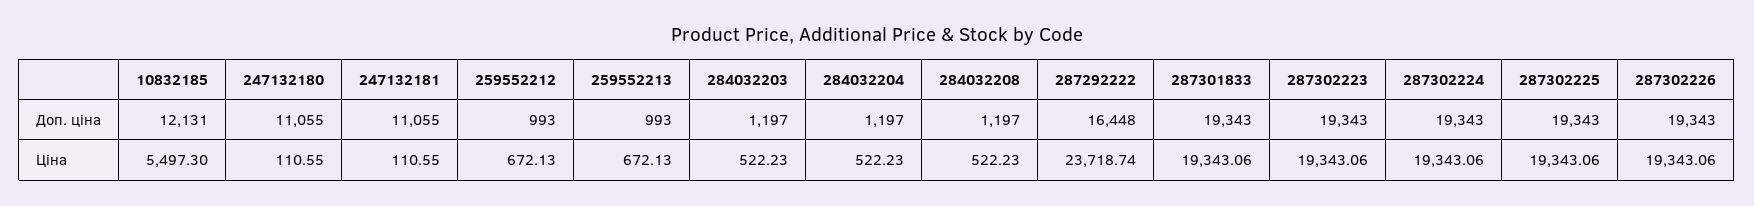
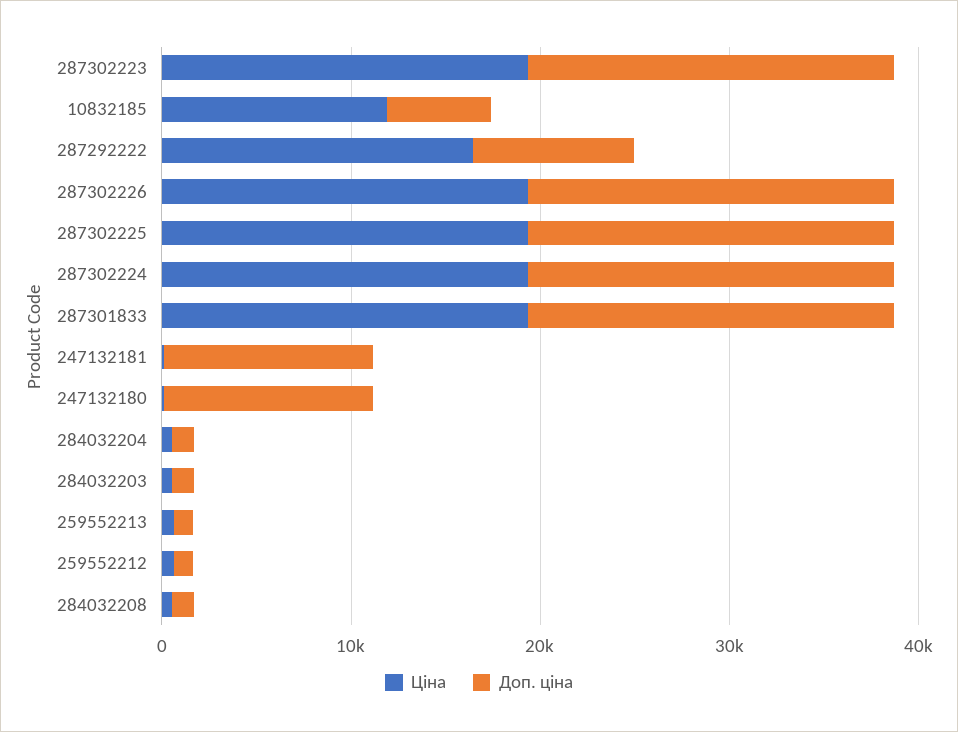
Доп. ціна, 10832185: 12131 -> 6000
Доп. ціна, 287292222: 16448 -> 8000
Ціна, 10832185: 5497.3 -> 12000
Ціна, 287292222: 23718.74 -> 16000

